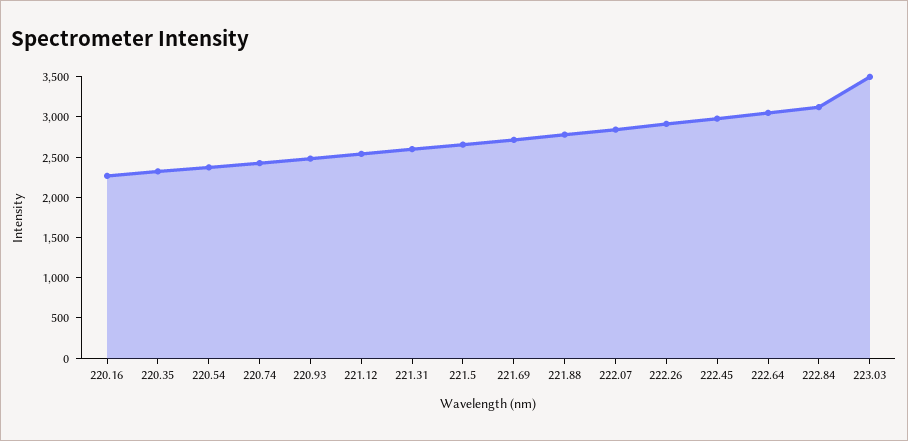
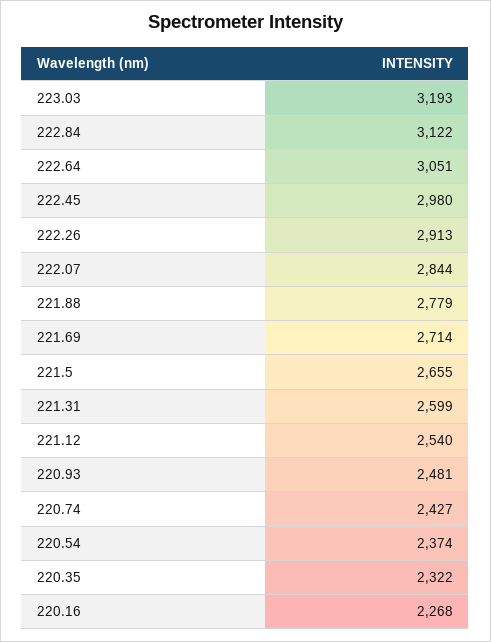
223.03: 3500 -> 3193

